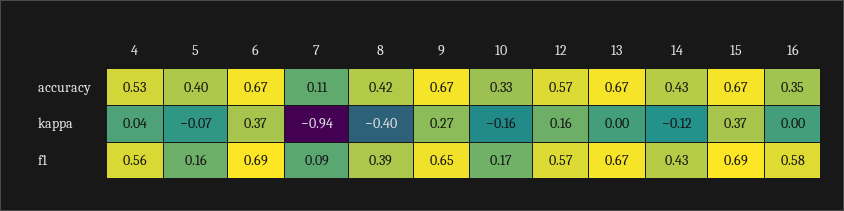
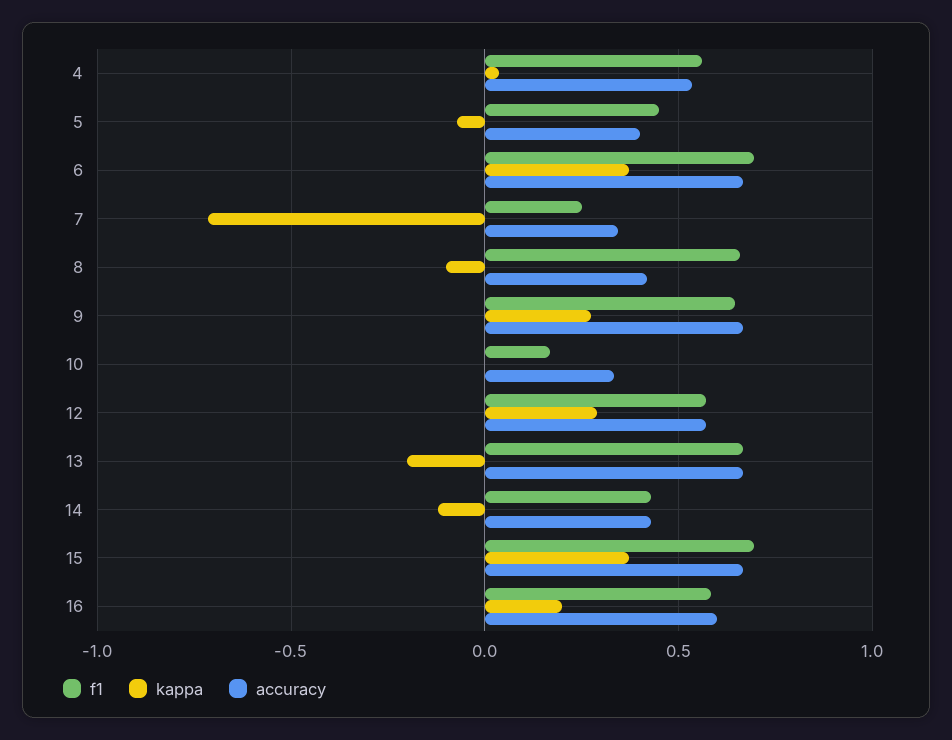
accuracy, 7: 0.11 -> 0.35
accuracy, 16: 0.35 -> 0.6
kappa, 7: -0.94 -> -0.7
kappa, 8: -0.4 -> -0.1
kappa, 10: -0.16 -> 0
kappa, 12: 0.16 -> 0.3
kappa, 13: 0 -> -0.2
kappa, 16: 0 -> 0.2
f1, 5: 0.16 -> 0.45
f1, 7: 0.09 -> 0.25
f1, 8: 0.39 -> 0.65

